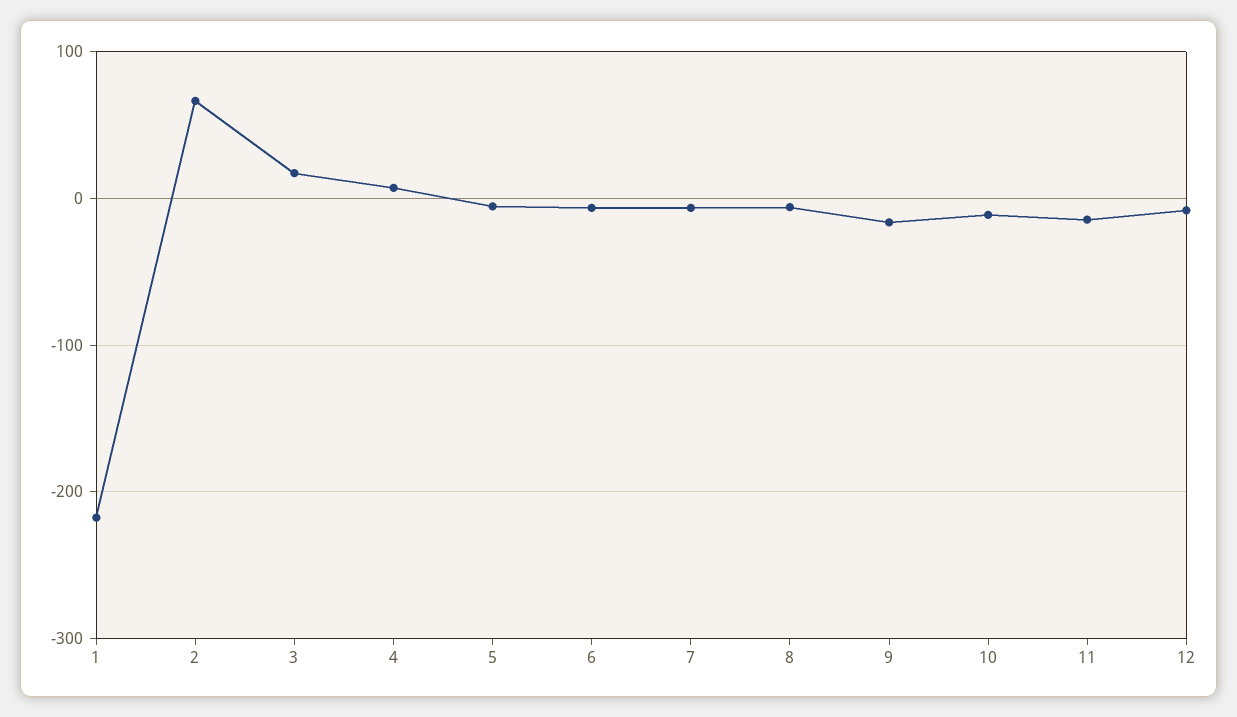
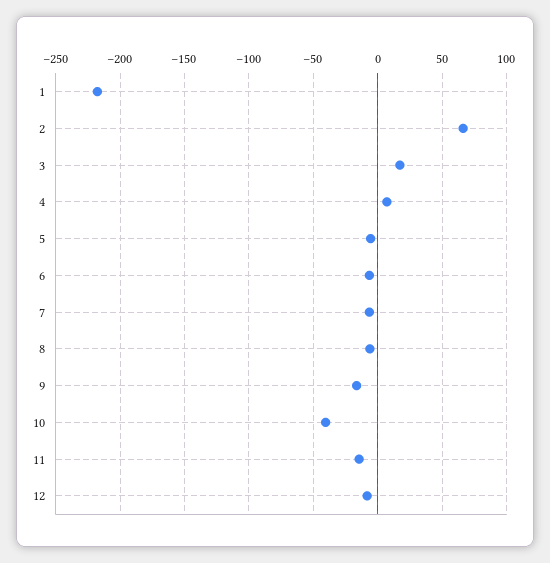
10: -10 -> -40

